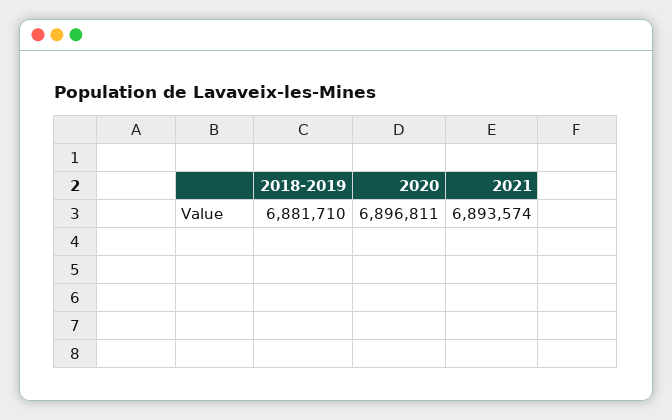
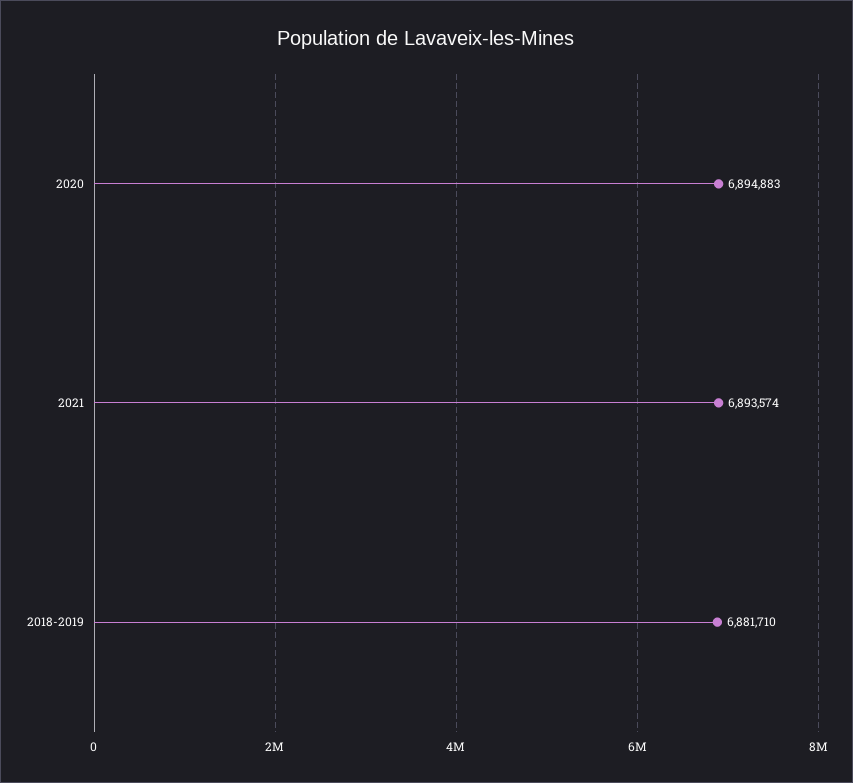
2020: 6896811 -> 6894883

